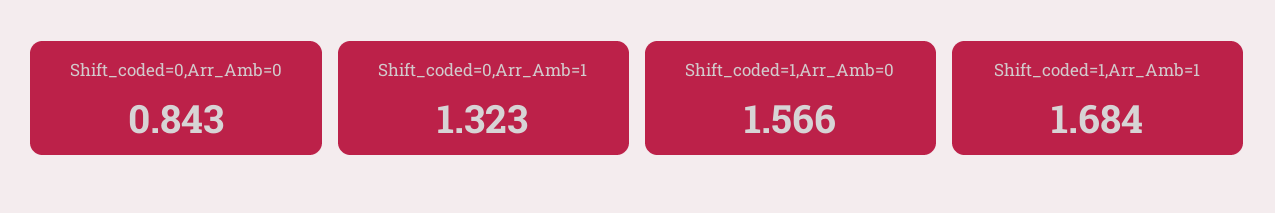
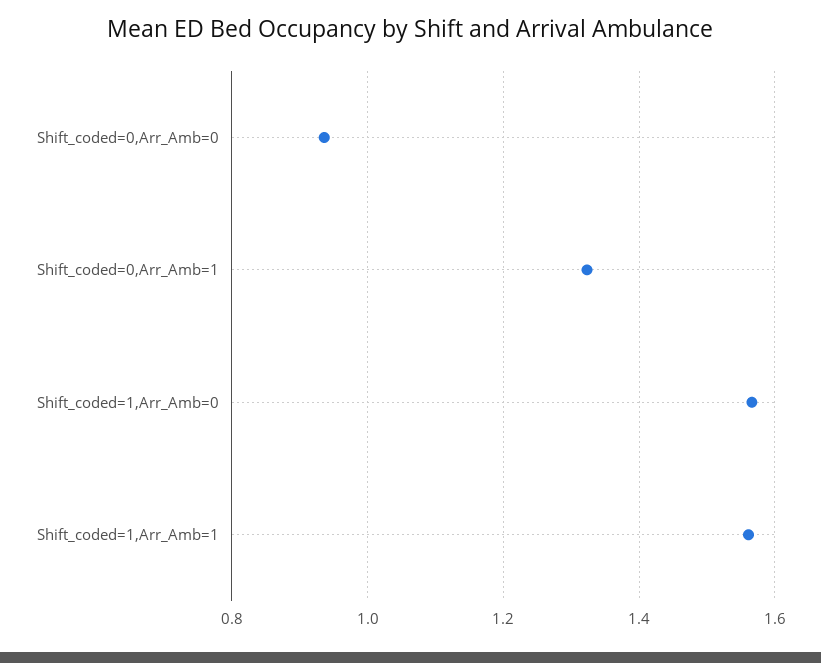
Shift_coded=0,Arr_Amb=0: 0.843 -> 0.94
Shift_coded=1,Arr_Amb=1: 1.684 -> 1.56

